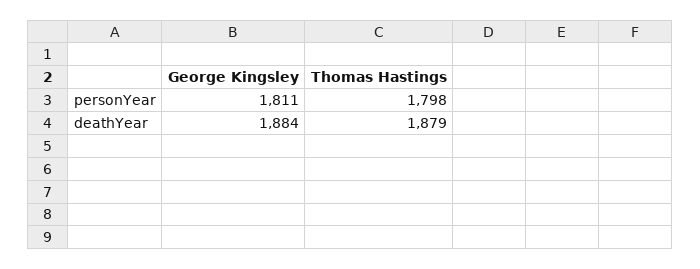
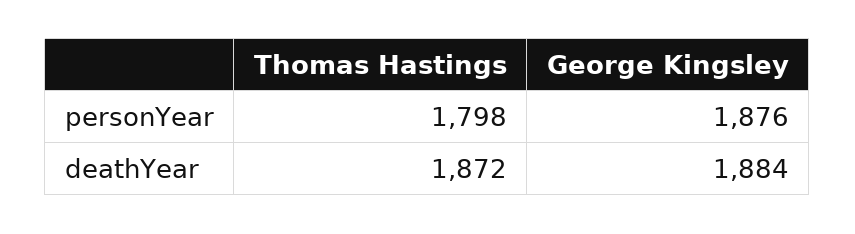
George Kingsley, personYear: 1811 -> 1876
Thomas Hastings, deathYear: 1879 -> 1872

